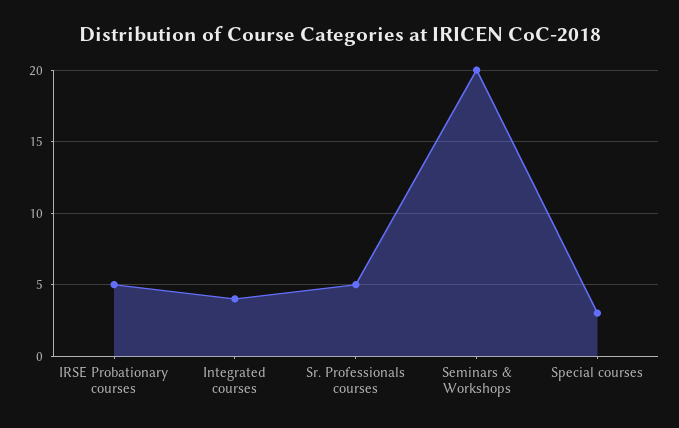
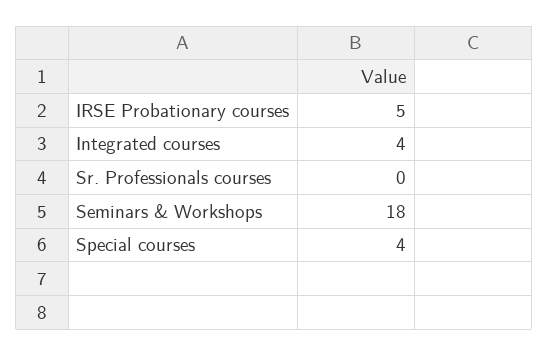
Sr. Professionals courses: 5 -> 0
Seminars & Workshops: 20 -> 18
Special courses: 3 -> 4

